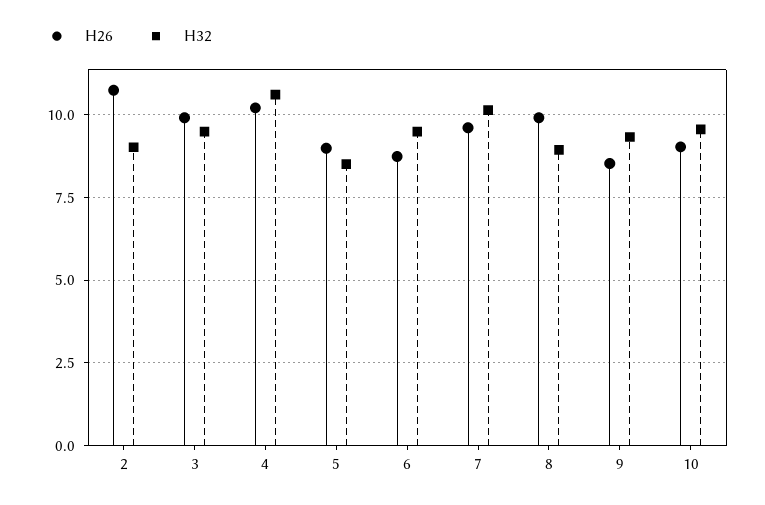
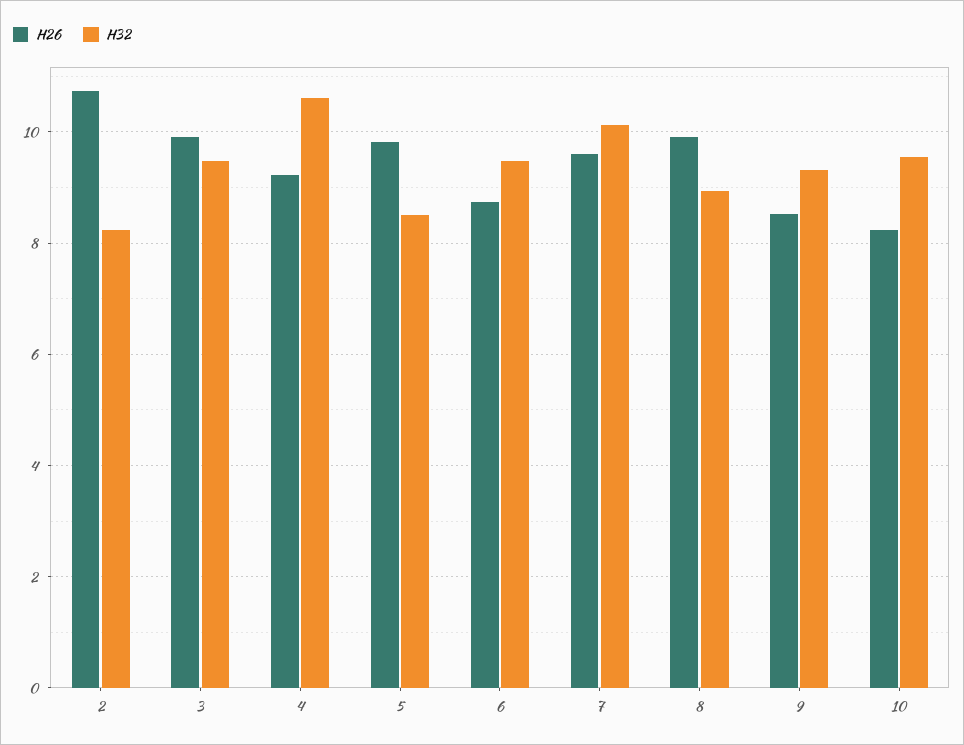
H32, 2: 9 -> 8.2
H26, 4: 10.25 -> 9.2
H26, 5: 9 -> 9.8
H26, 10: 9 -> 8.2

